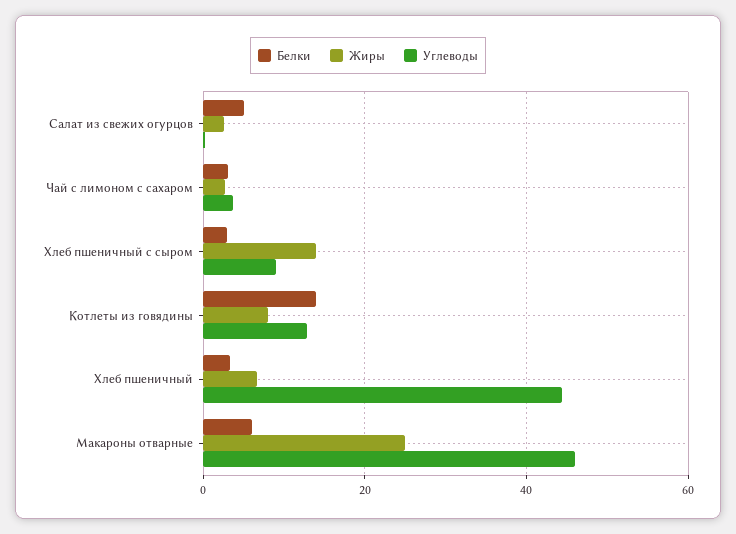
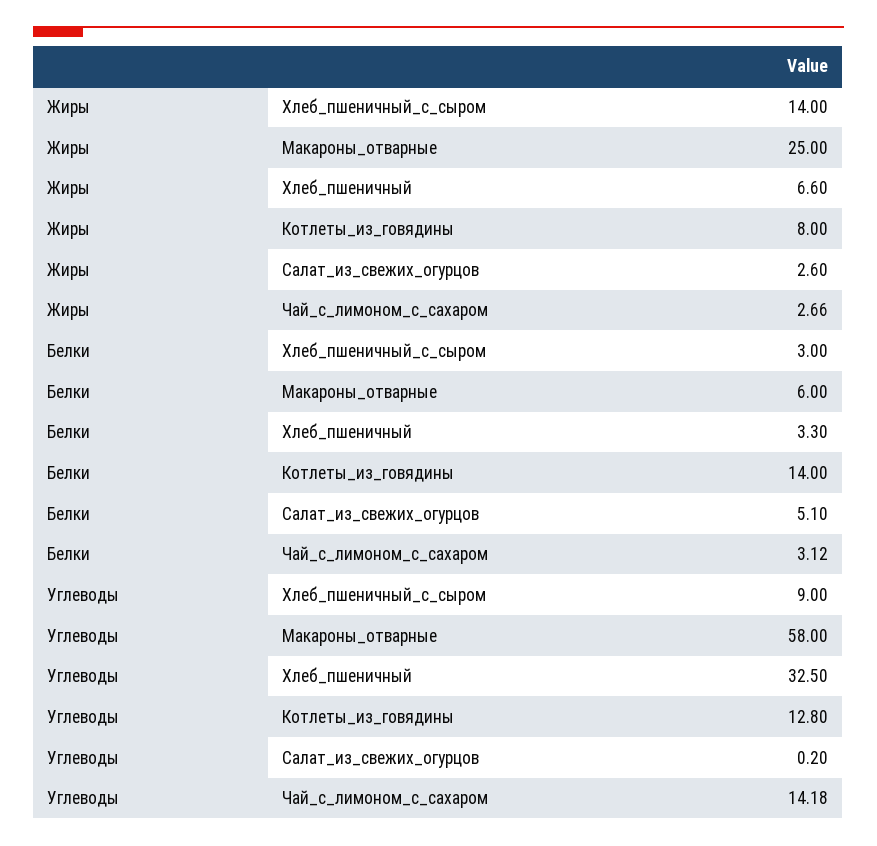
Углеводы, Чай с лимоном с сахаром: 4 -> 14.18
Углеводы, Хлеб пшеничный: 44 -> 32.5
Углеводы, Макароны отварные: 46 -> 58

